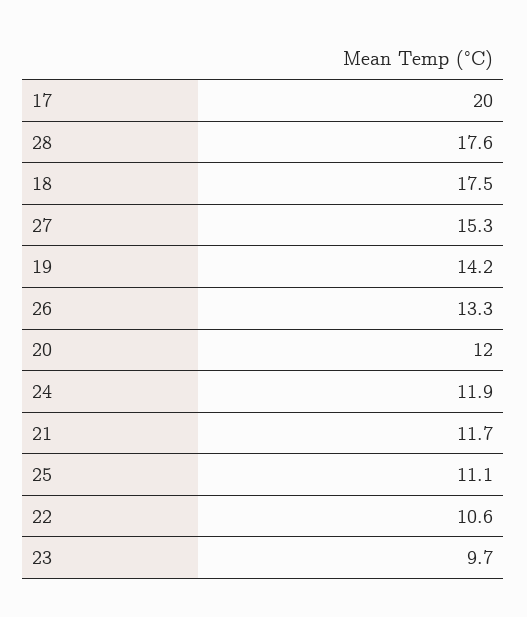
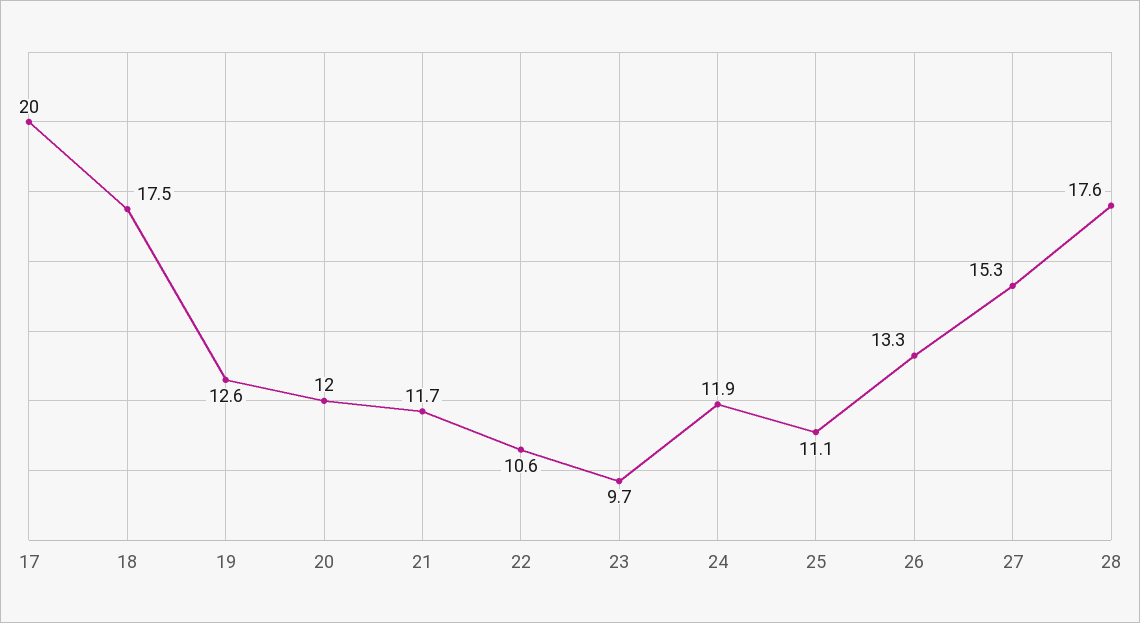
19: 14.2 -> 12.6

